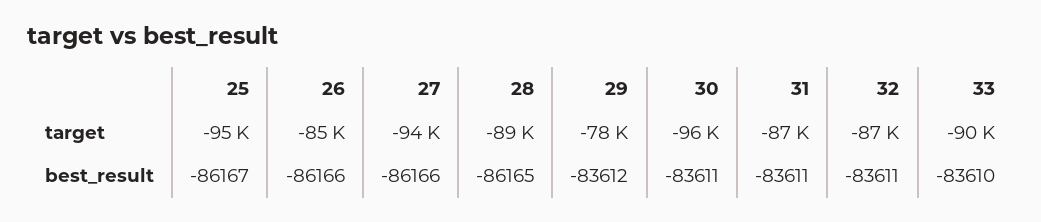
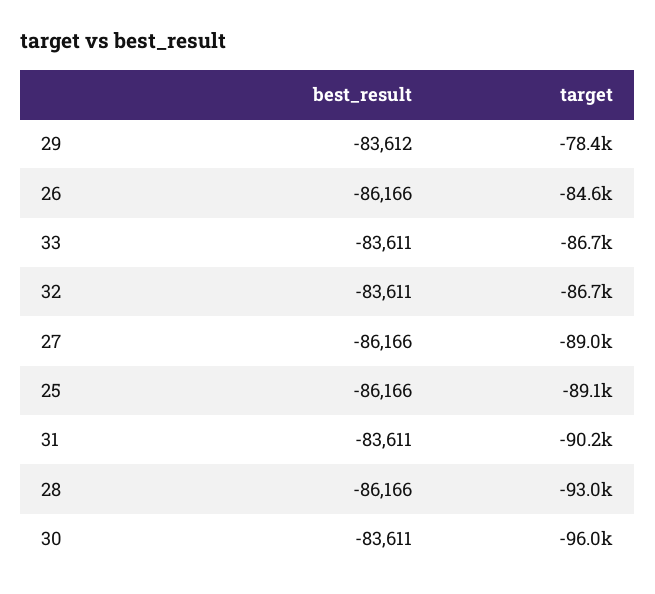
25, target: -95000 -> -89100
27, target: -94000 -> -89000
28, target: -89000 -> -93000
31, target: -87000 -> -90200
33, target: -90000 -> -86700
25, best_result: -86167 -> -86166
28, best_result: -86165 -> -86166
33, best_result: -83610 -> -83611

